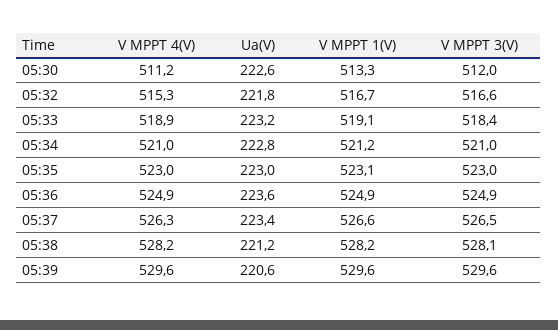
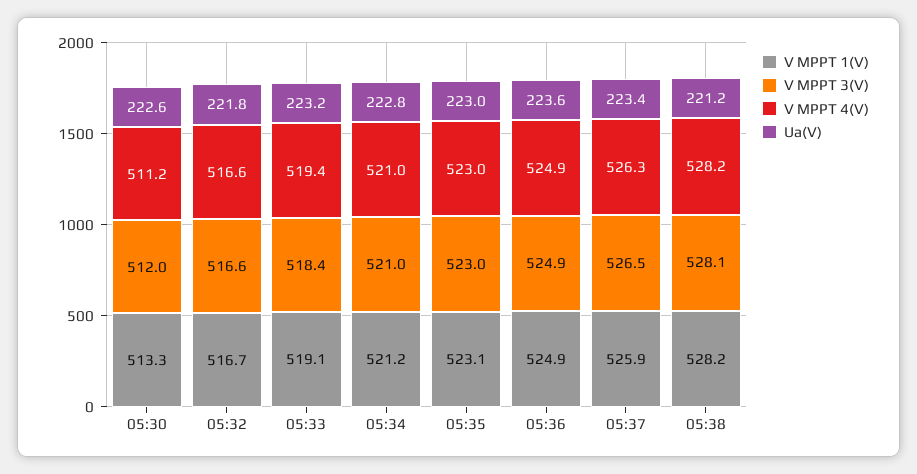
V MPPT 4(V), 05:32: 515.3 -> 516.6
V MPPT 4(V), 05:33: 518.9 -> 519.4
V MPPT 1(V), 05:37: 526.6 -> 525.9
V MPPT 4(V), 05:39: 529.6 -> none
Ua(V), 05:39: 220.6 -> none
V MPPT 1(V), 05:39: 529.6 -> none
V MPPT 3(V), 05:39: 529.6 -> none

